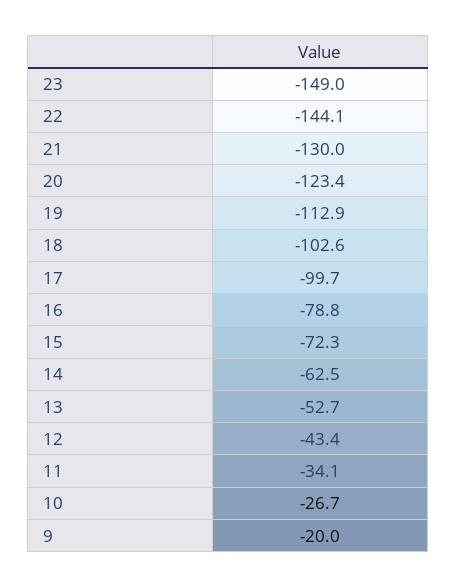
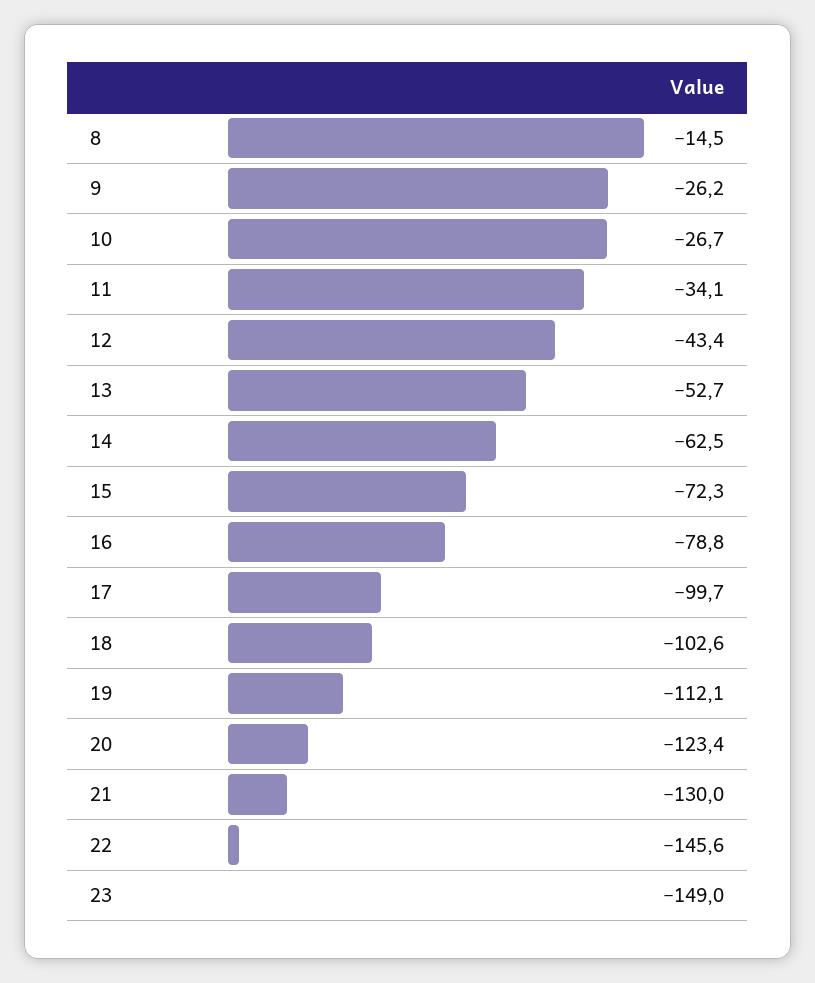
22: -144.1 -> -145.6
19: -112.9 -> -112.1
9: -20 -> -26.2
8: none -> -14.5

